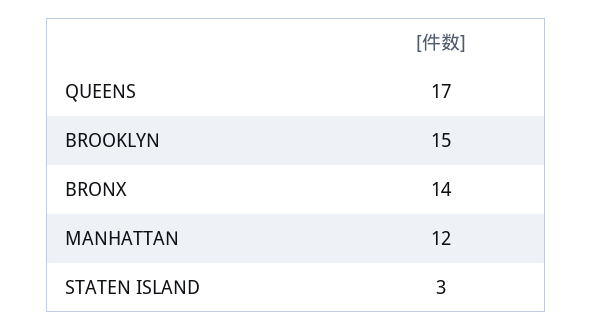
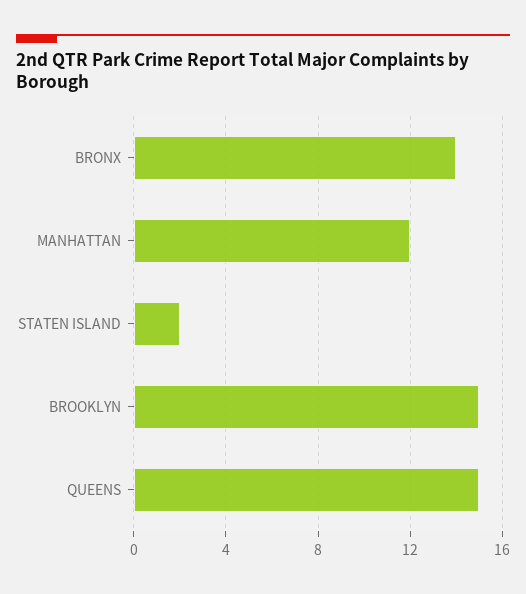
QUEENS: 17 -> 15
STATEN ISLAND: 3 -> 2

